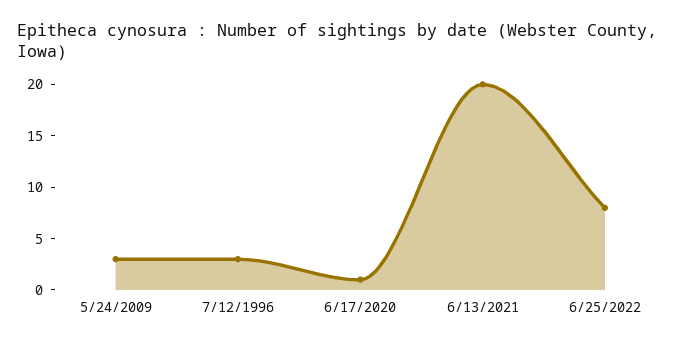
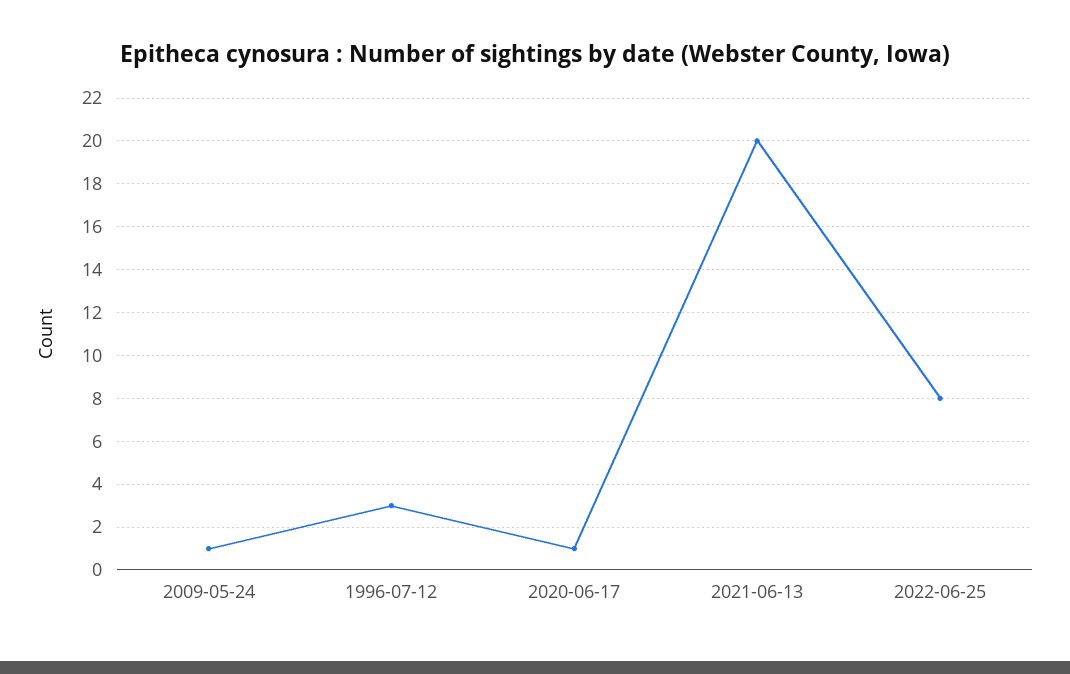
5/24/2009: 3 -> 1

